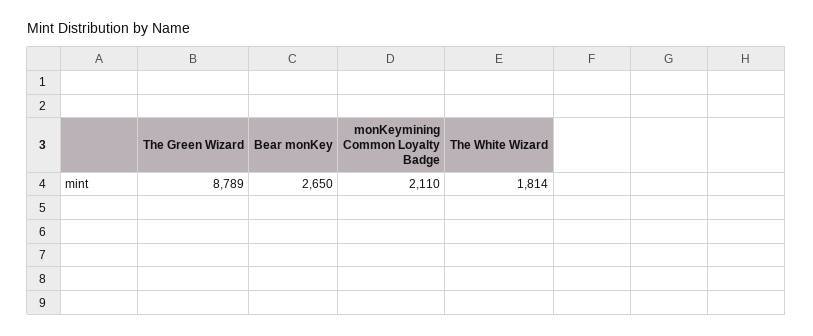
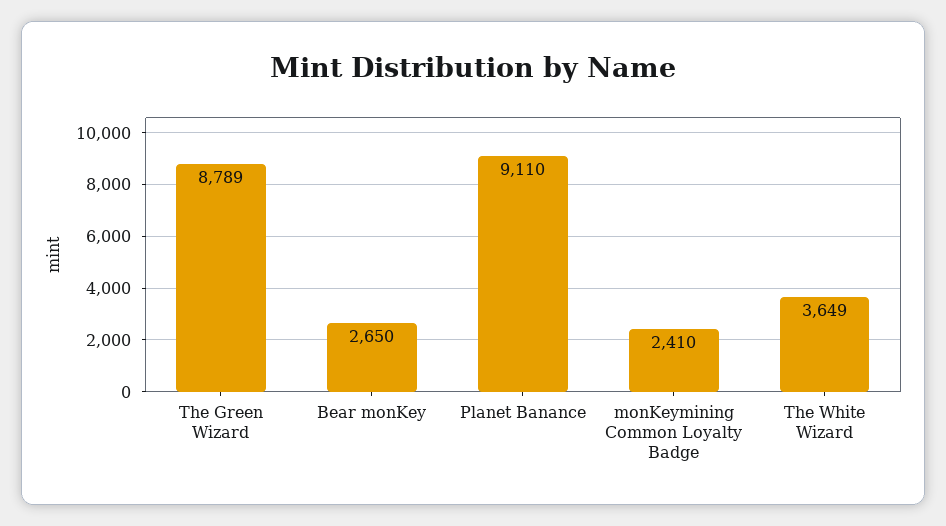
monKeymining Common Loyalty Badge: 2110 -> 2410
The White Wizard: 1814 -> 3649
Planet Banance: none -> 9110

